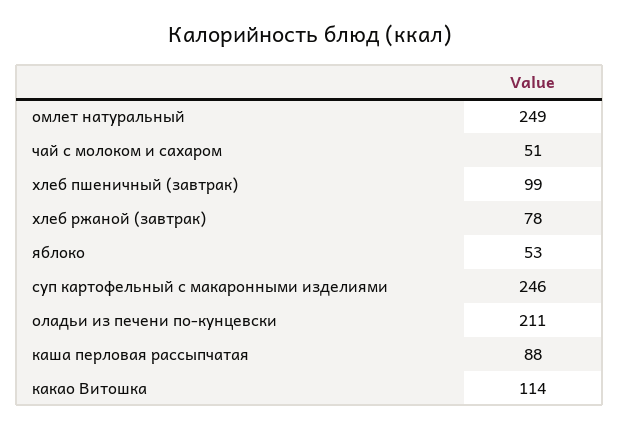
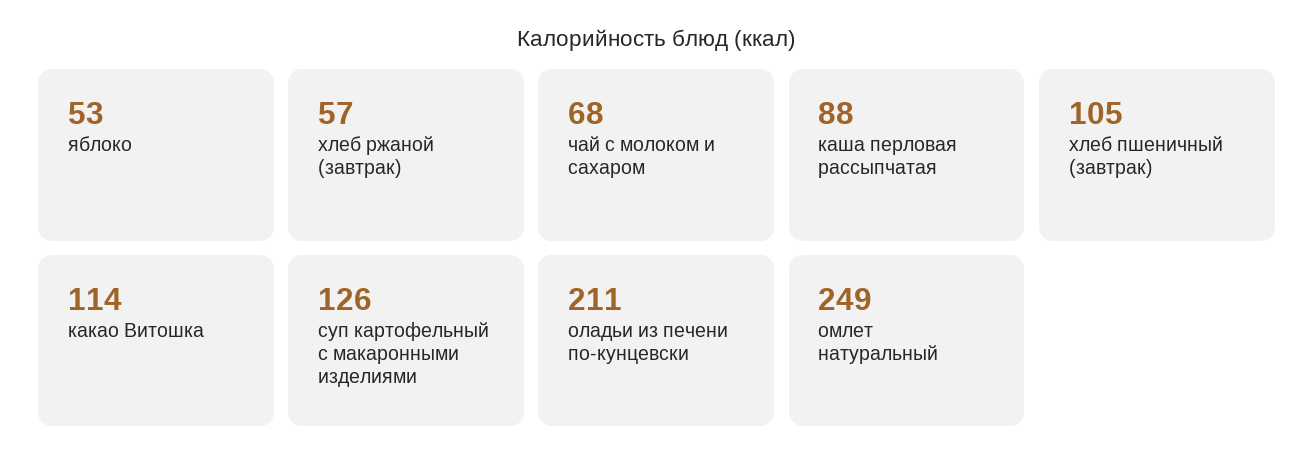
чай с молоком и сахаром: 51 -> 68
хлеб пшеничный (завтрак): 99 -> 105
хлеб ржаной (завтрак): 78 -> 57
суп картофельный с макаронными изделиями: 246 -> 126

